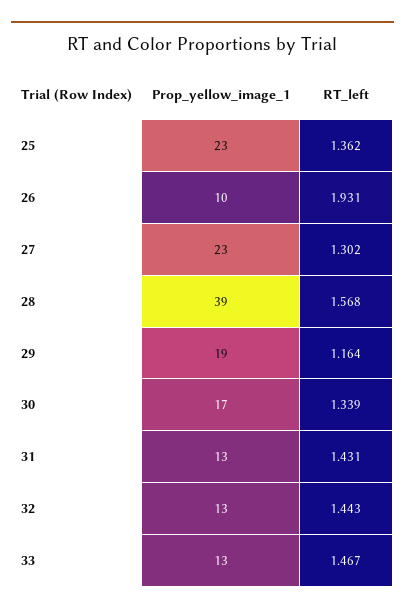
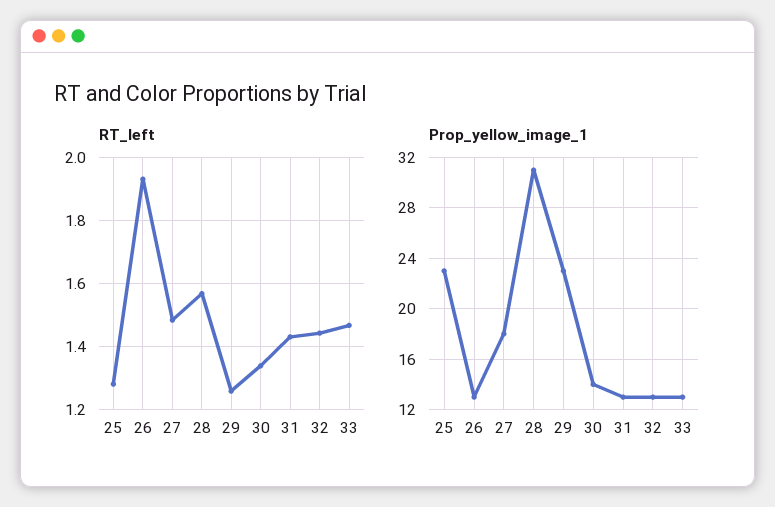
RT_left, 25: 1.362 -> 1.28
Prop_yellow_image_1, 26: 10 -> 13
Prop_yellow_image_1, 27: 23 -> 18
RT_left, 27: 1.302 -> 1.48
Prop_yellow_image_1, 28: 39 -> 31
Prop_yellow_image_1, 29: 19 -> 23
RT_left, 29: 1.164 -> 1.26
Prop_yellow_image_1, 30: 17 -> 14

